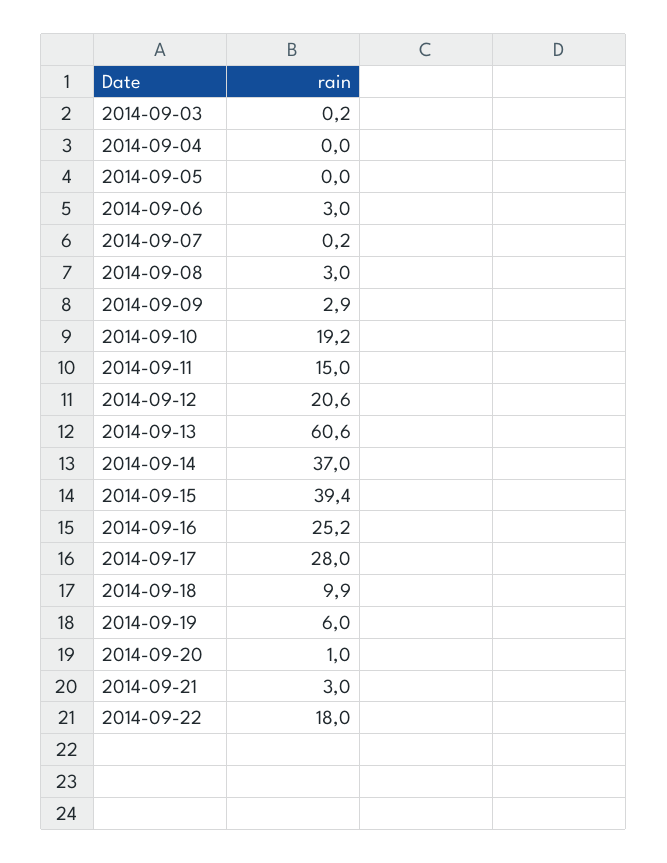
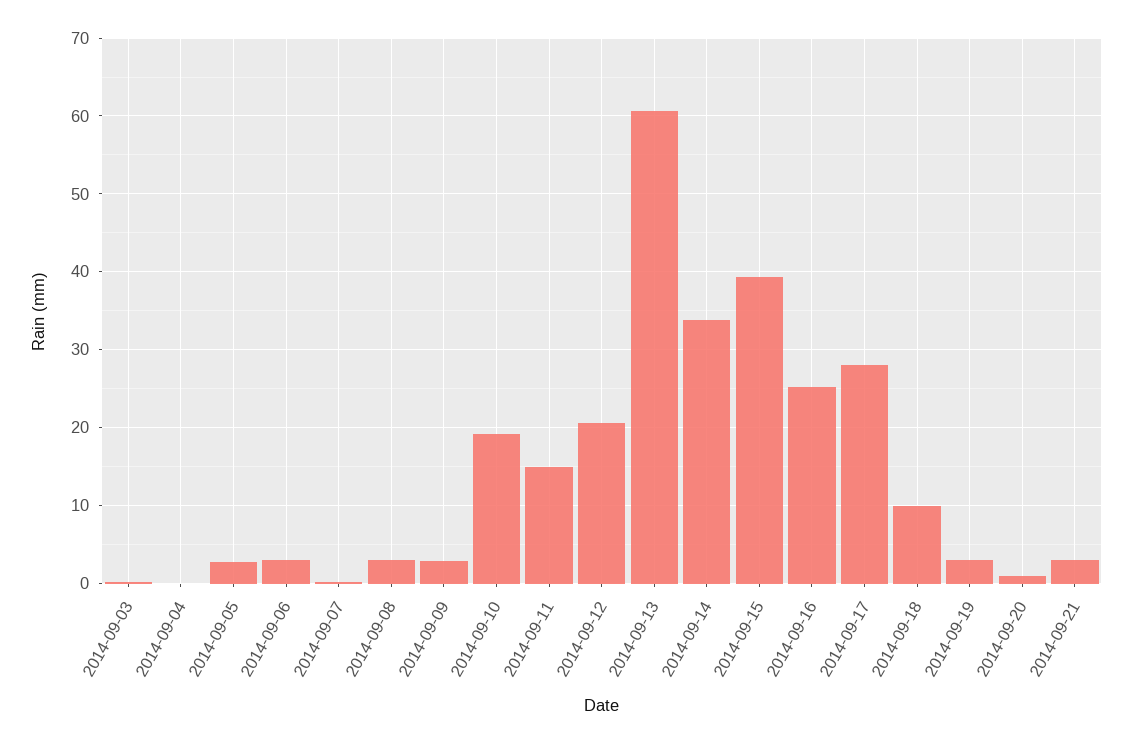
2014-09-05: 0 -> 3
2014-09-14: 37 -> 34
2014-09-19: 6 -> 3
2014-09-22: 18 -> none

